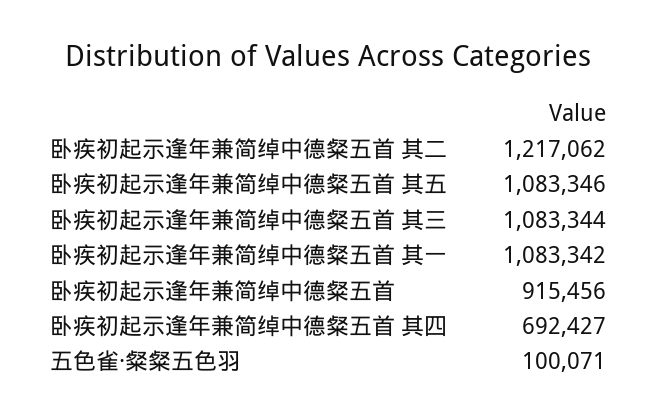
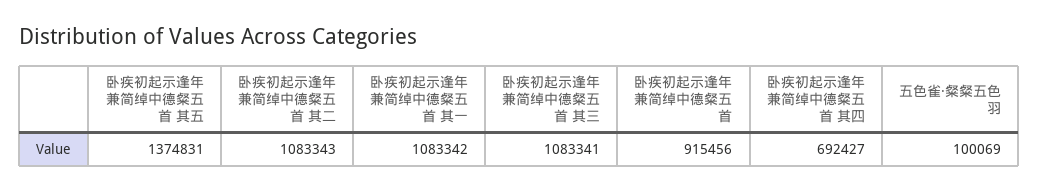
卧疾初起示逢年兼简绰中德粲五首 其二: 1217062 -> 1083343
卧疾初起示逢年兼简绰中德粲五首 其五: 1083346 -> 1374831
卧疾初起示逢年兼简绰中德粲五首 其三: 1083344 -> 1083341
五色雀·粲粲五色羽: 100071 -> 100069

